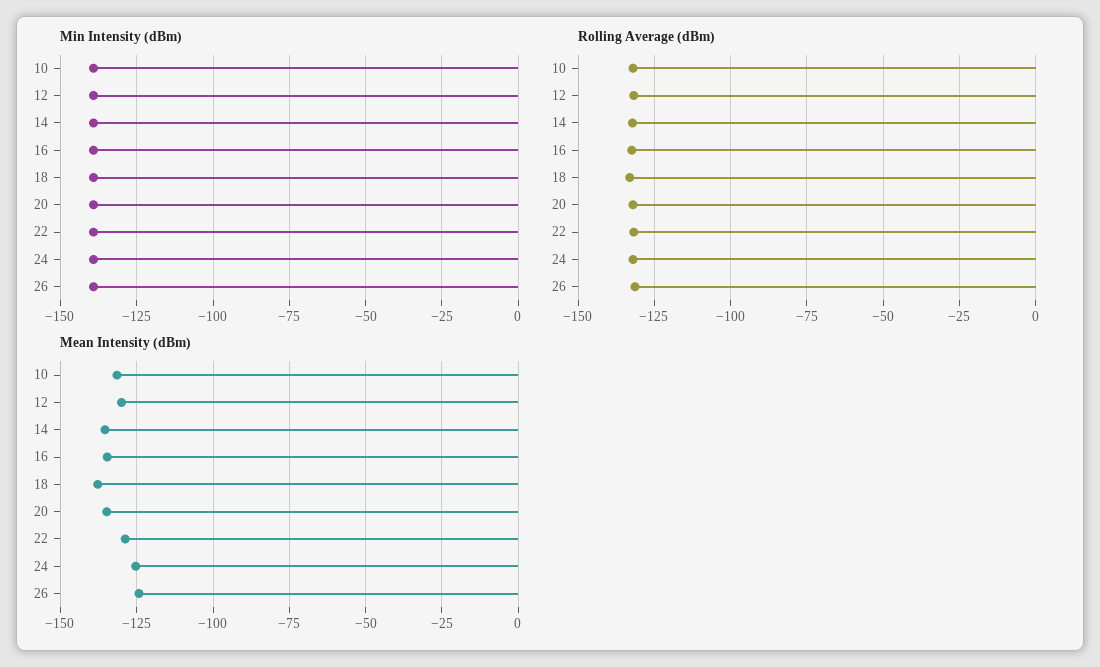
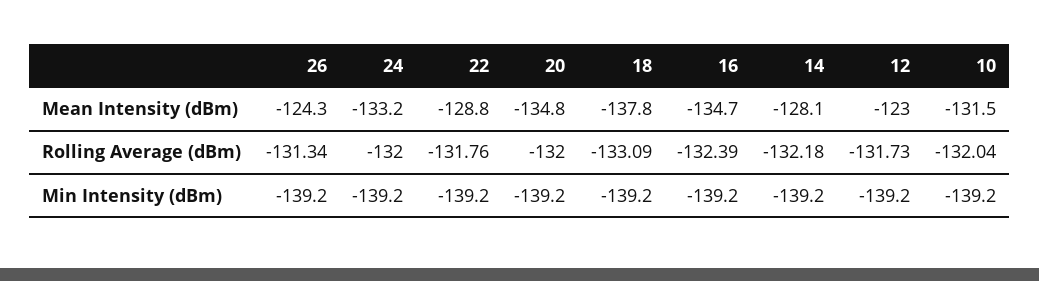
Mean Intensity (dBm), 12: -130 -> -123
Mean Intensity (dBm), 14: -135 -> -128.1
Mean Intensity (dBm), 24: -125 -> -133.2

